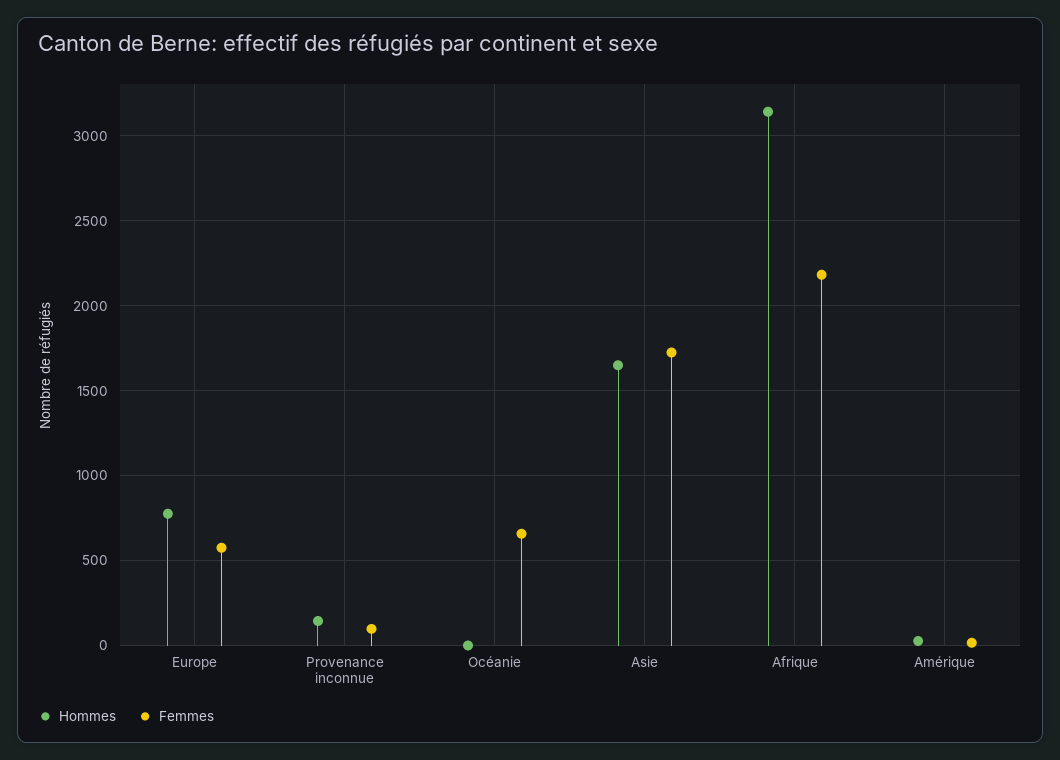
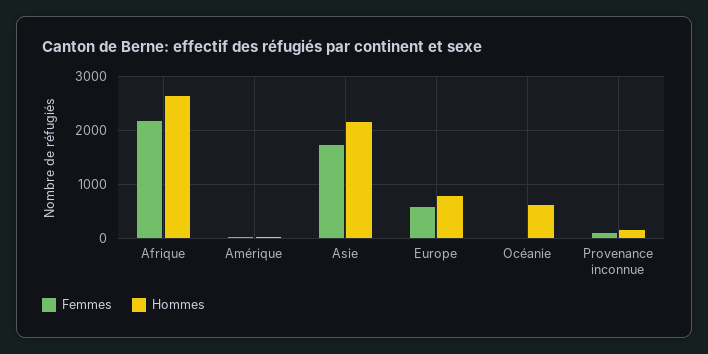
Hommes, Océanie: 0 -> 600
Femmes, Océanie: 650 -> 0
Hommes, Asie: 1650 -> 2200
Hommes, Afrique: 3150 -> 2600

